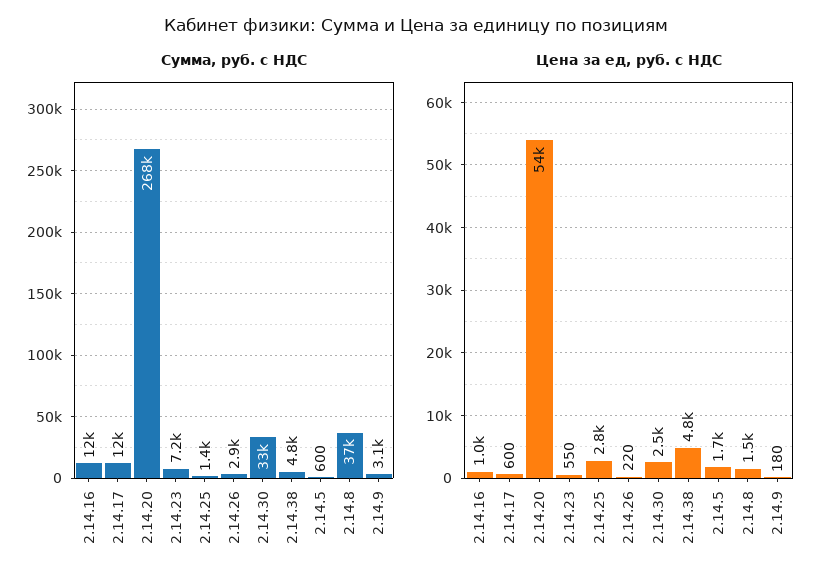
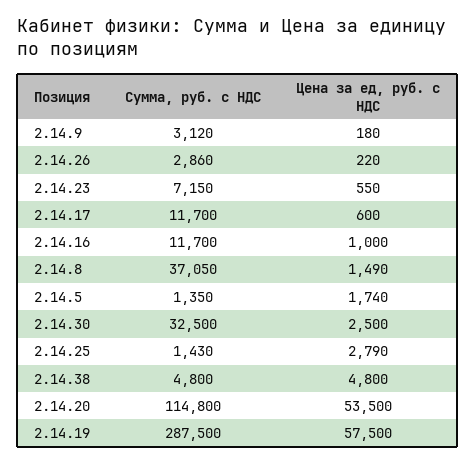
Сумма, руб. с НДС, 2.14.20: 268000 -> 114800
Сумма, руб. с НДС, 2.14.5: 600 -> 1350
Сумма, руб. с НДС, 2.14.19: none -> 287500
Цена за ед, руб. с НДС, 2.14.19: none -> 57500

